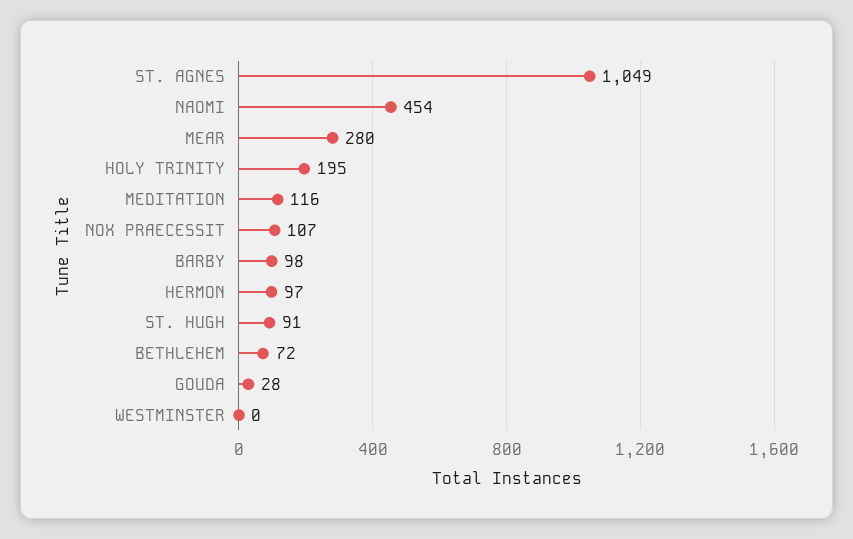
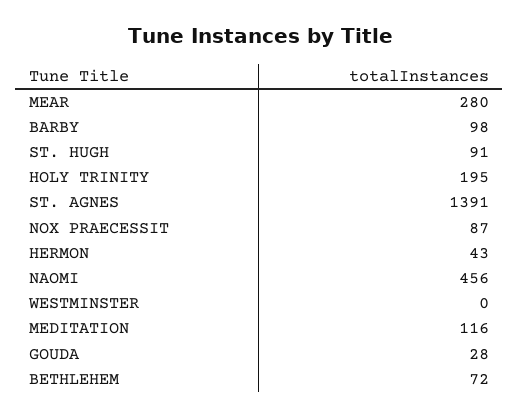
ST. AGNES: 1049 -> 1391
NAOMI: 454 -> 456
NOX PRAECESSIT: 107 -> 87
HERMON: 97 -> 43

